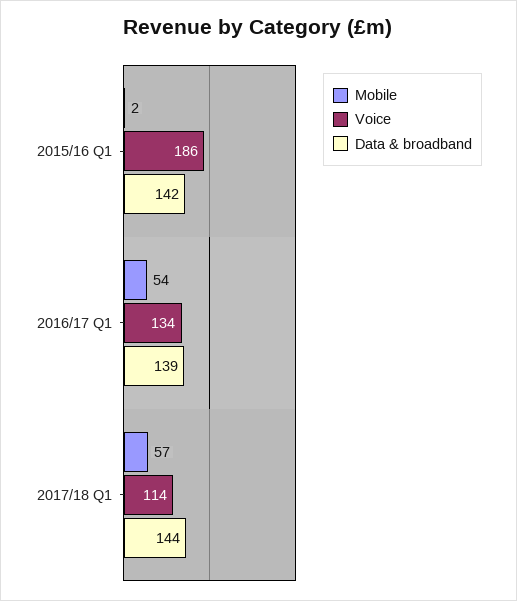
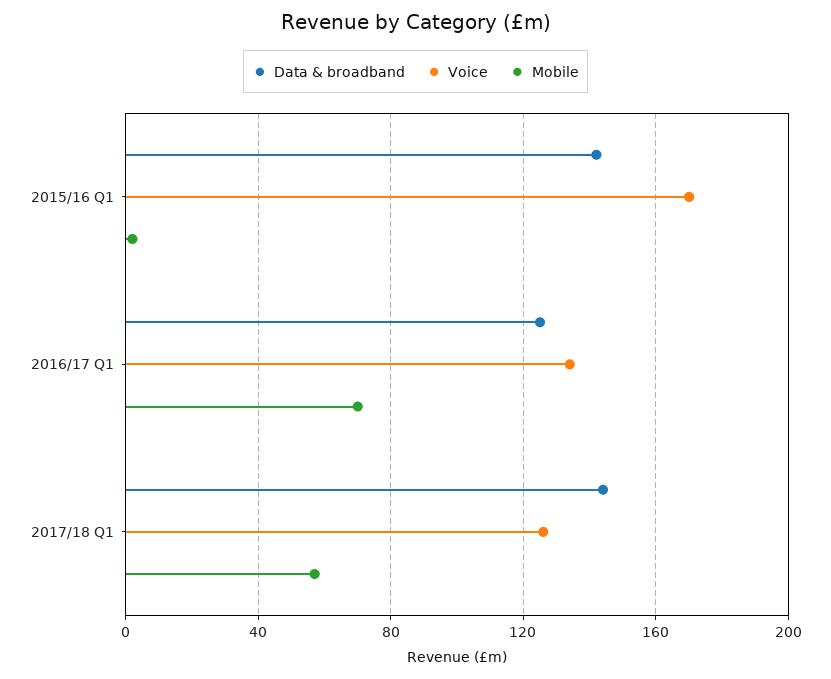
Voice, 2015/16 Q1: 186 -> 170
Mobile, 2016/17 Q1: 54 -> 70
Data & broadband, 2016/17 Q1: 139 -> 125
Voice, 2017/18 Q1: 114 -> 125

